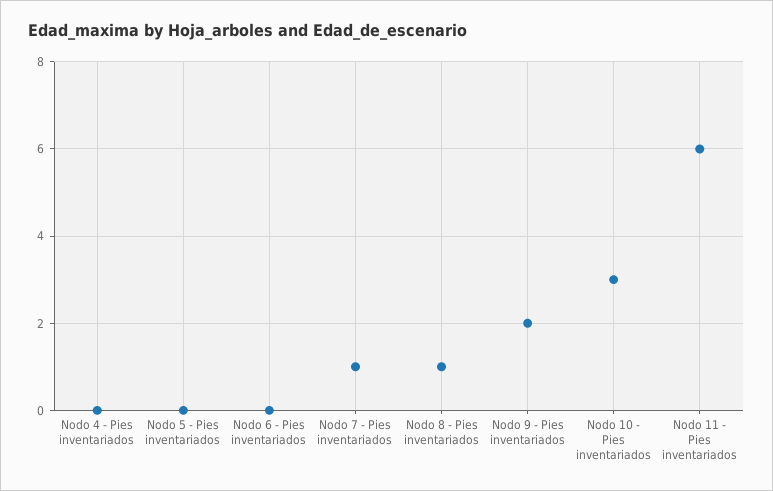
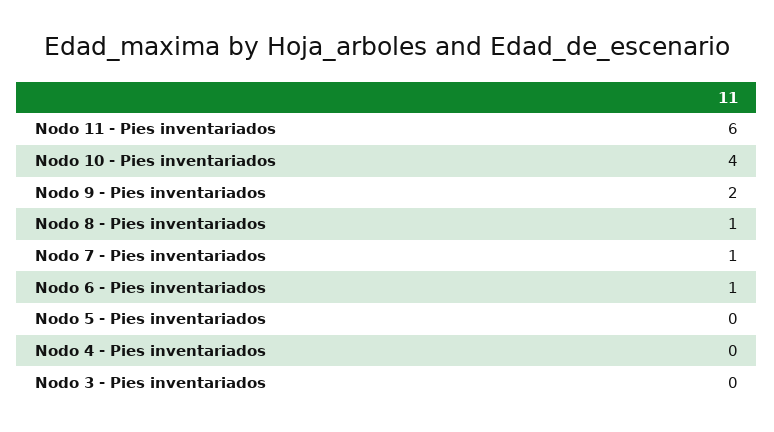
Nodo 6 - Pies inventariados: 0 -> 1
Nodo 10 - Pies inventariados: 3 -> 4
Nodo 3 - Pies inventariados: none -> 0

